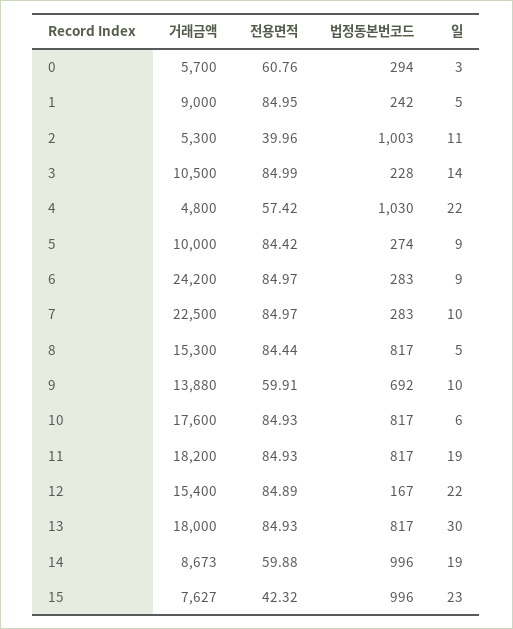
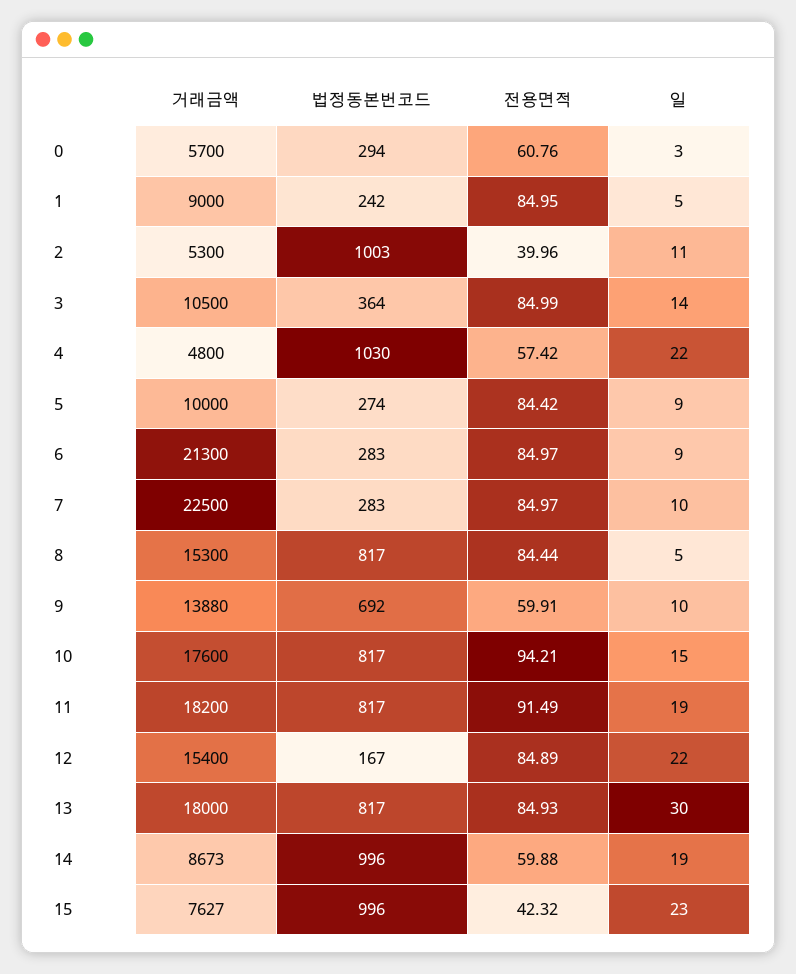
법정동본번코드, 3: 228 -> 364
거래금액, 6: 24200 -> 21300
전용면적, 10: 84.93 -> 94.21
일, 10: 6 -> 15
전용면적, 11: 84.93 -> 91.49

